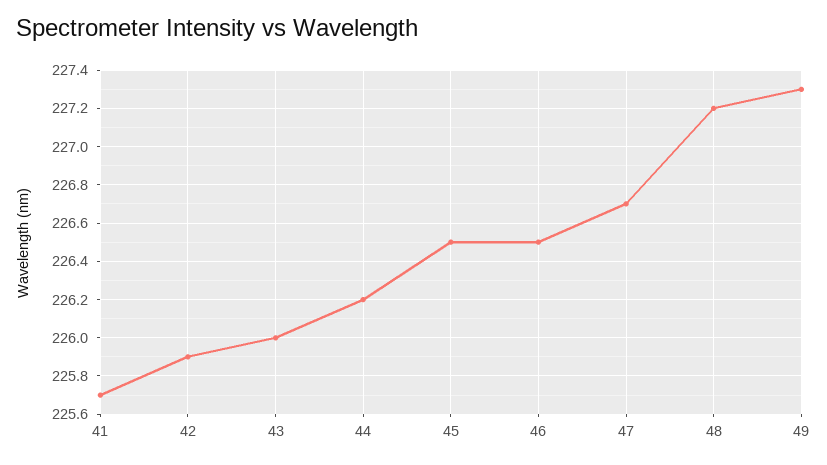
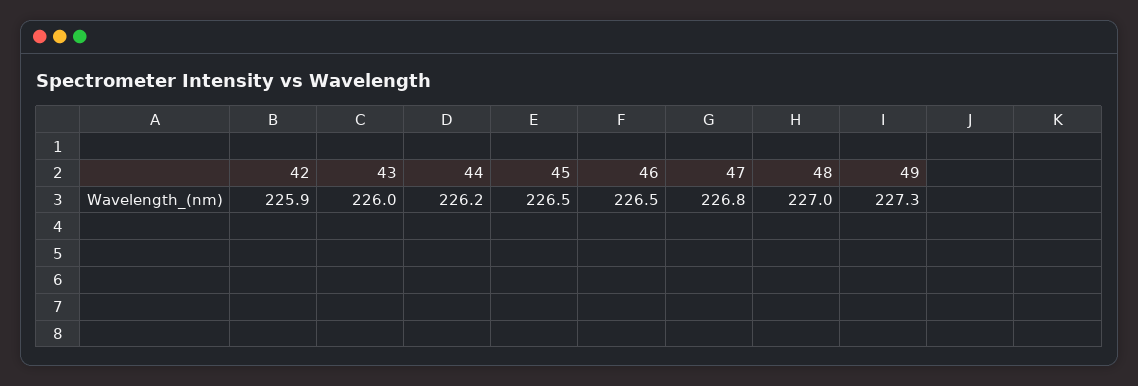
41: 225.7 -> none
47: 226.7 -> 226.8
48: 227.2 -> 227

